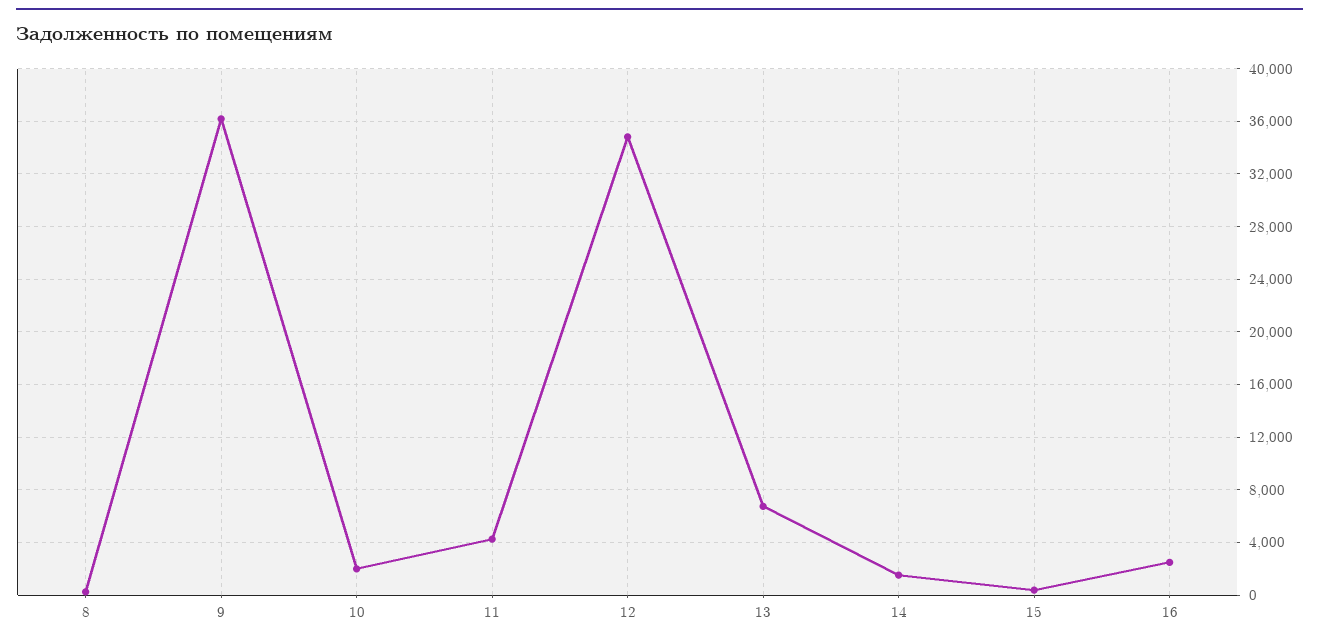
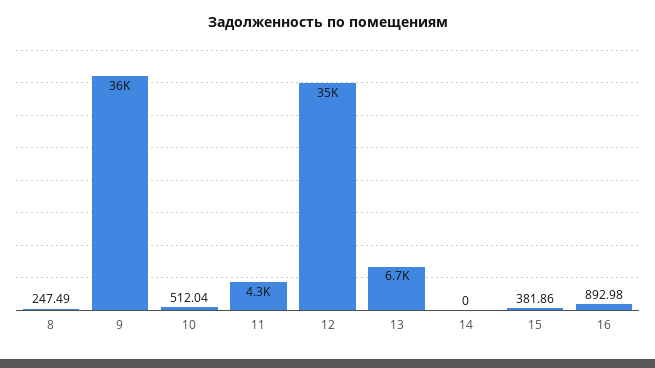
10: 2000 -> 512.04
14: 1500 -> 0
16: 2500 -> 892.98

